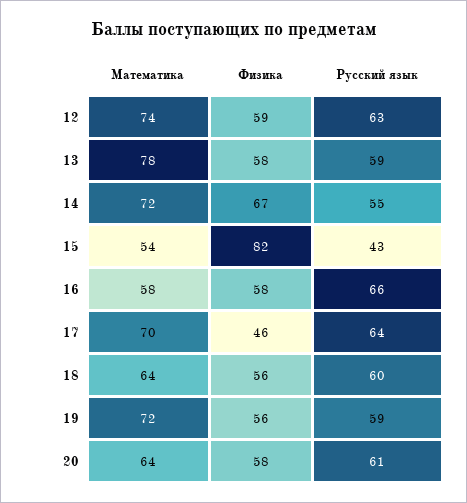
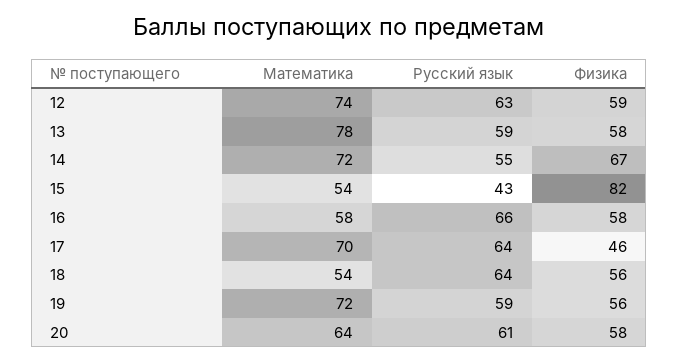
Математика, 18: 64 -> 54
Русский язык, 18: 60 -> 64

